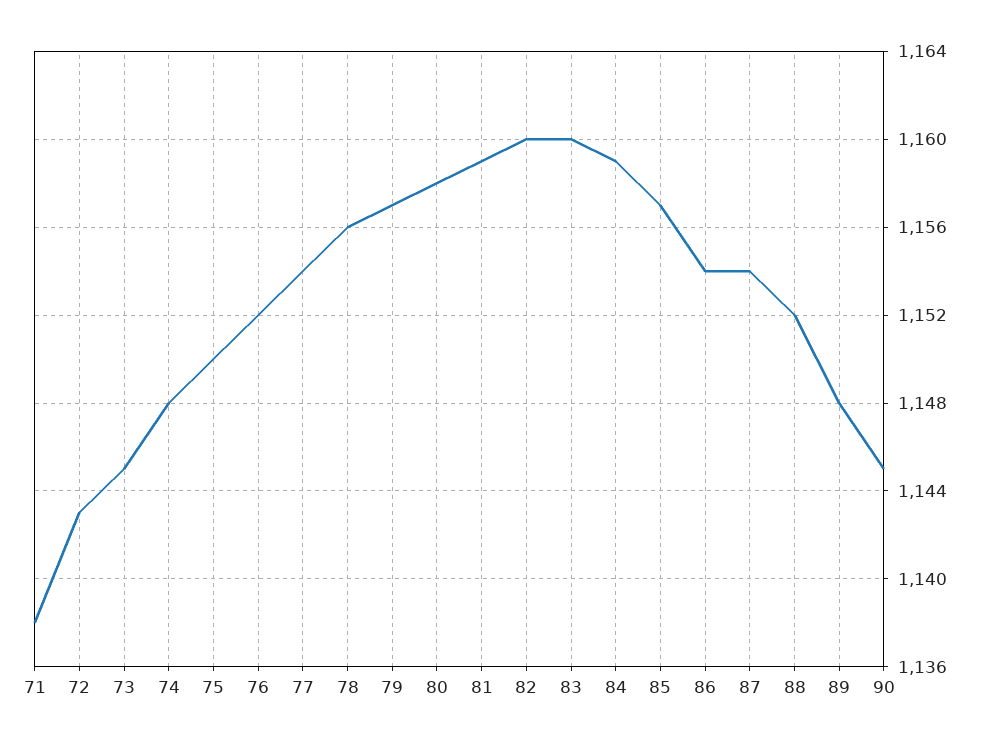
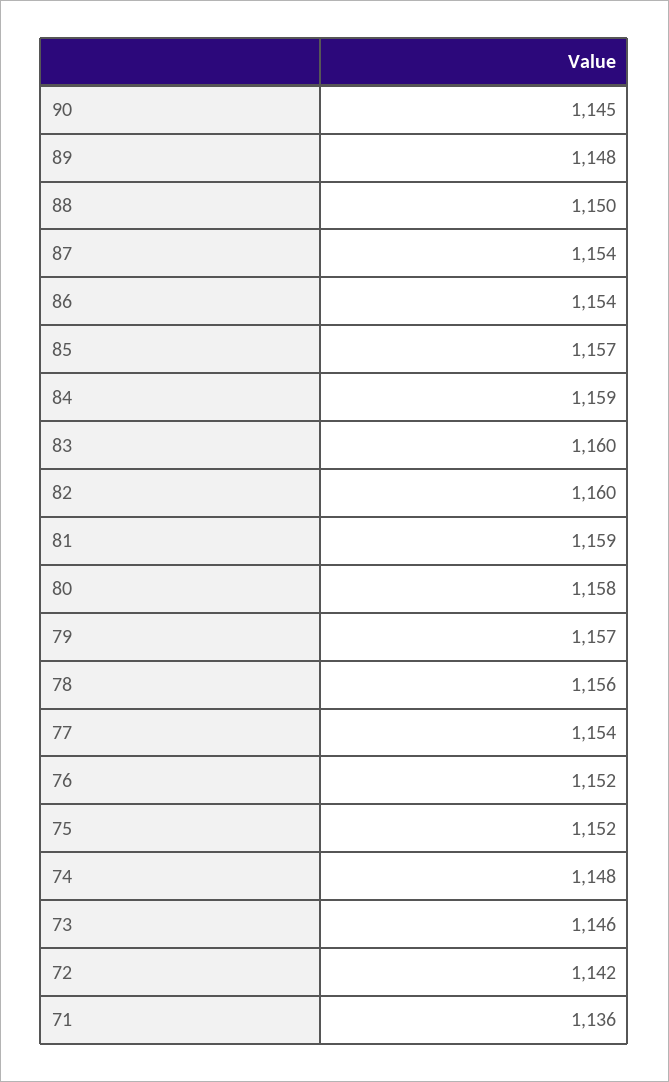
71: 1138 -> 1136
72: 1143 -> 1142
73: 1145 -> 1146
75: 1150 -> 1152
88: 1152 -> 1150

